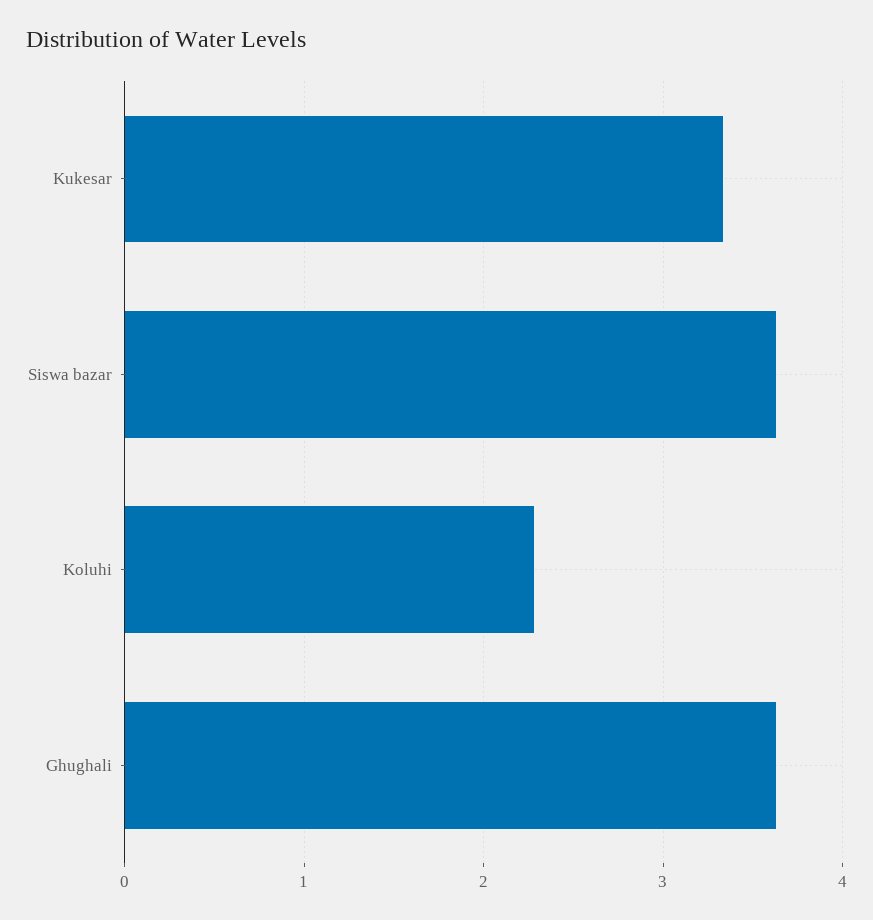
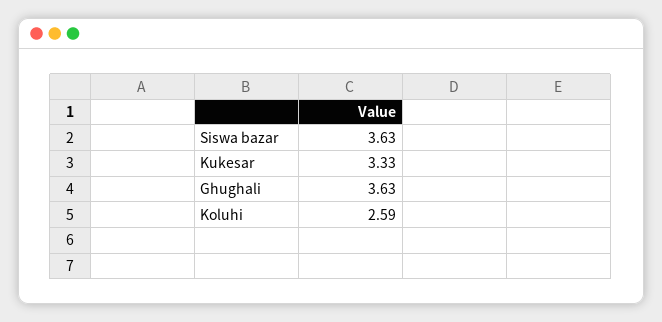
Koluhi: 2.3 -> 2.59

